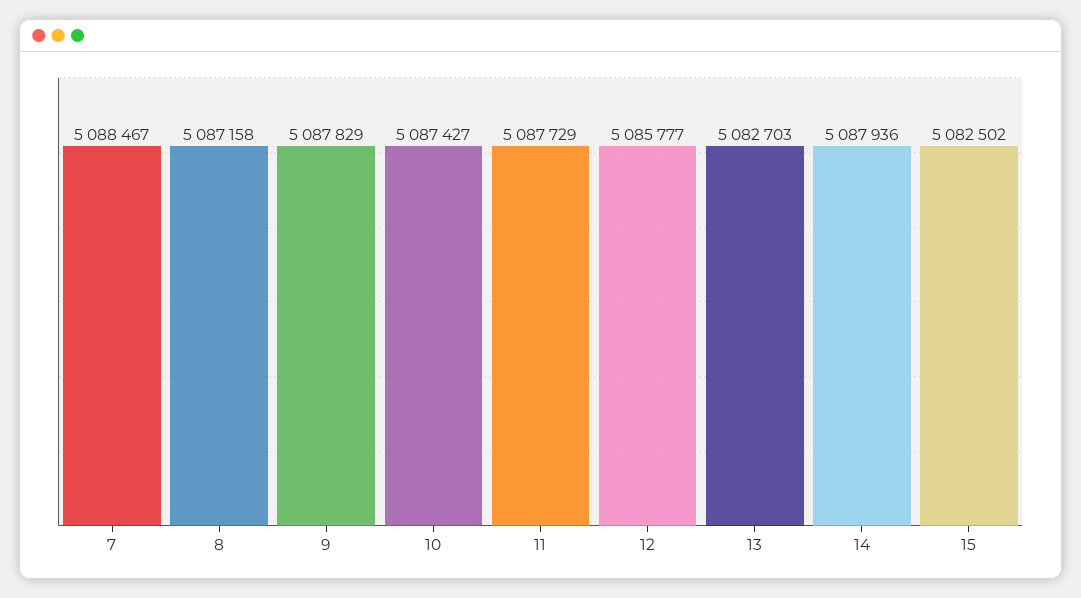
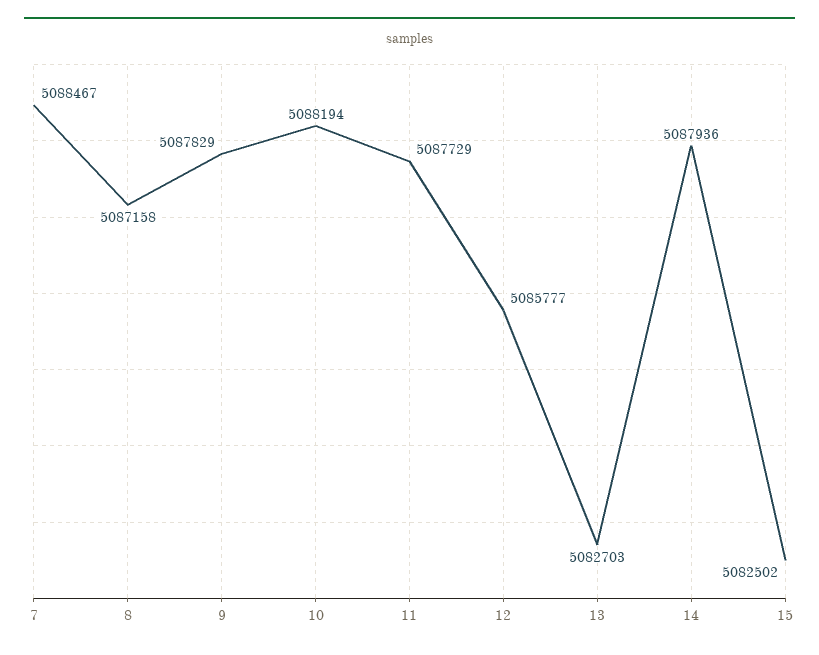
10: 5087427 -> 5088194

